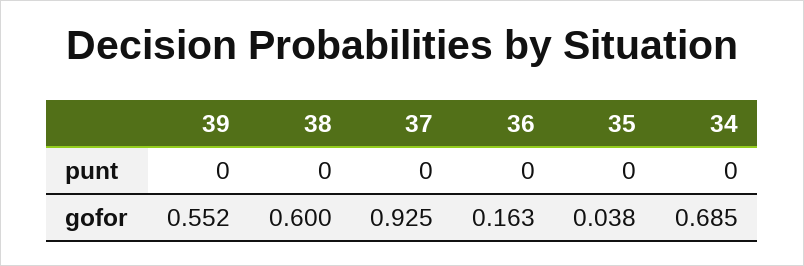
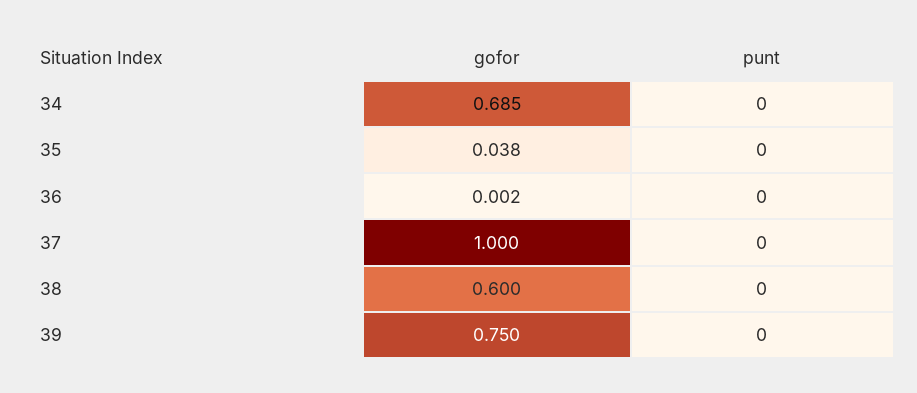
39, gofor: 0.552 -> 0.75
37, gofor: 0.925 -> 1
36, gofor: 0.163 -> 0.002

